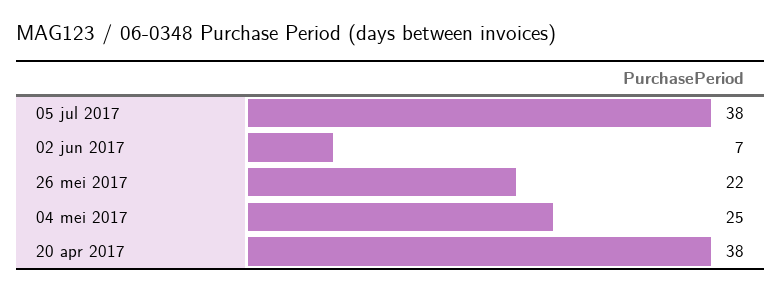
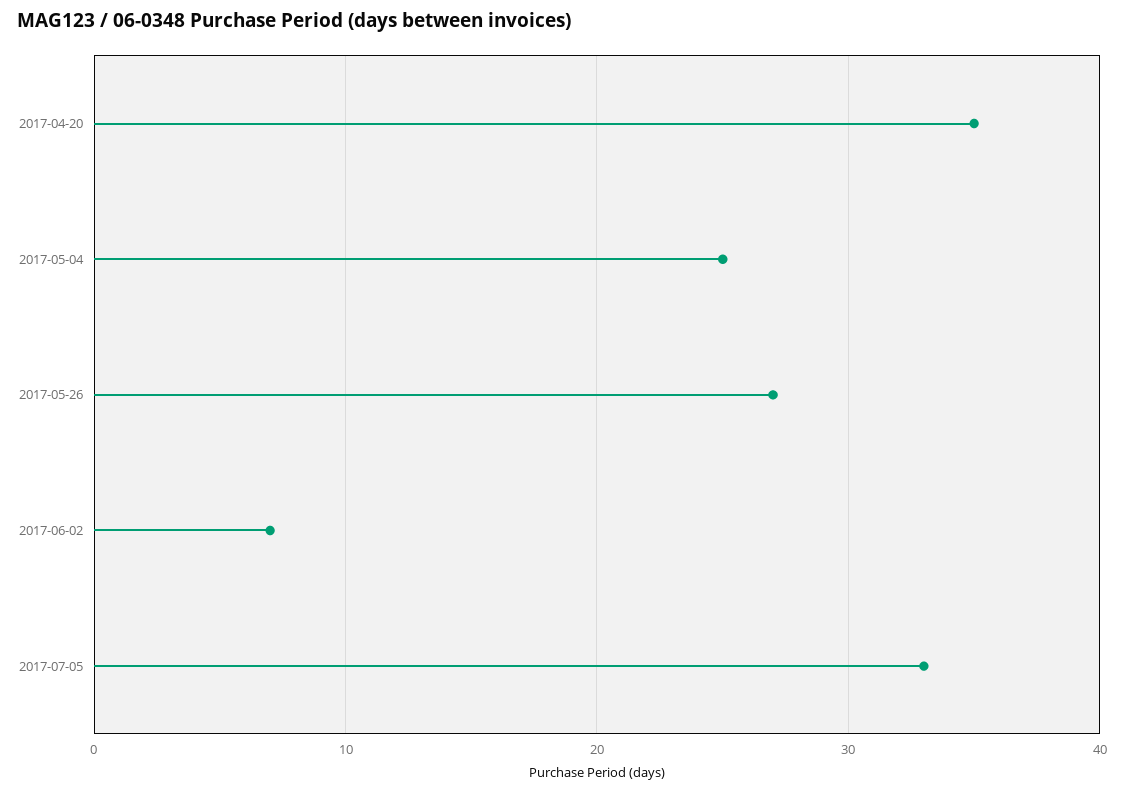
05 jul 2017: 38 -> 33
26 mei 2017: 22 -> 27
20 apr 2017: 38 -> 35

